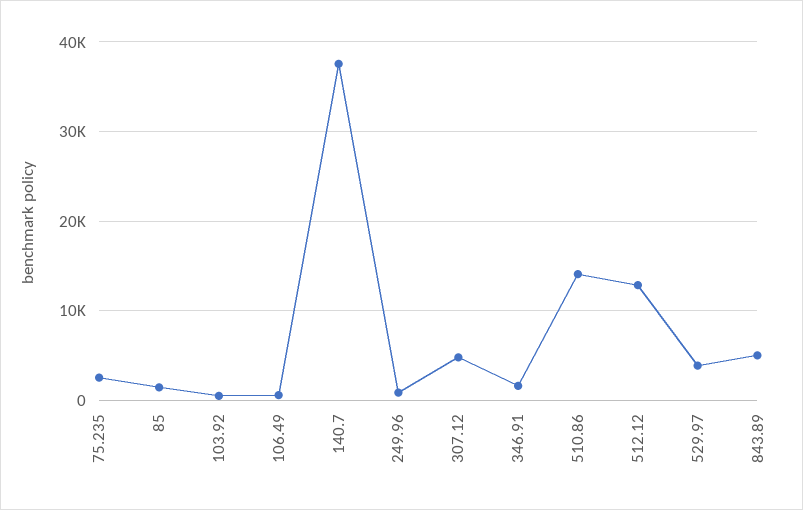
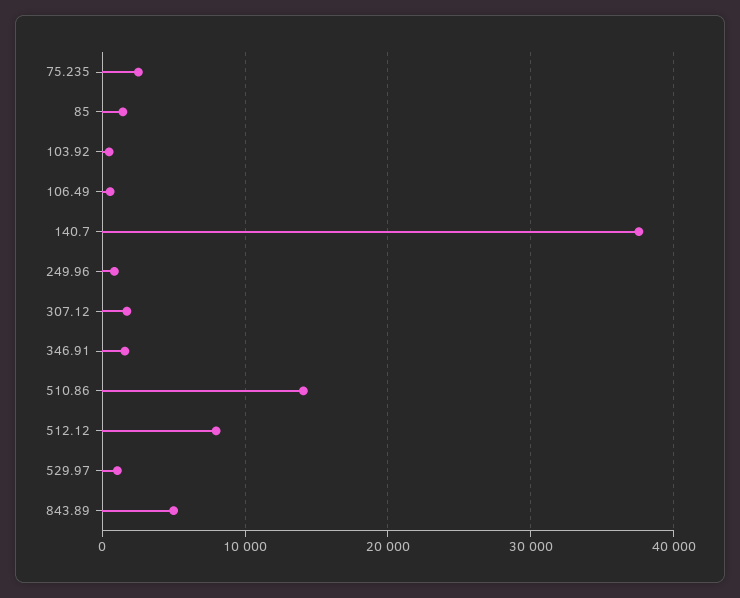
307.12: 5000 -> 2000
512.12: 13000 -> 8000
529.97: 4000 -> 1000

